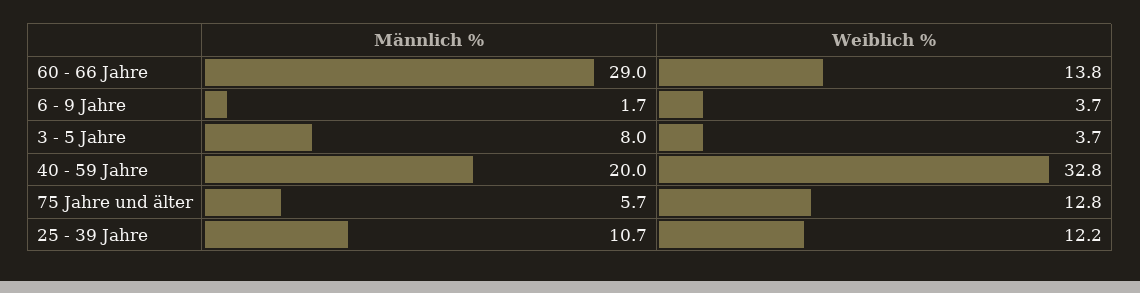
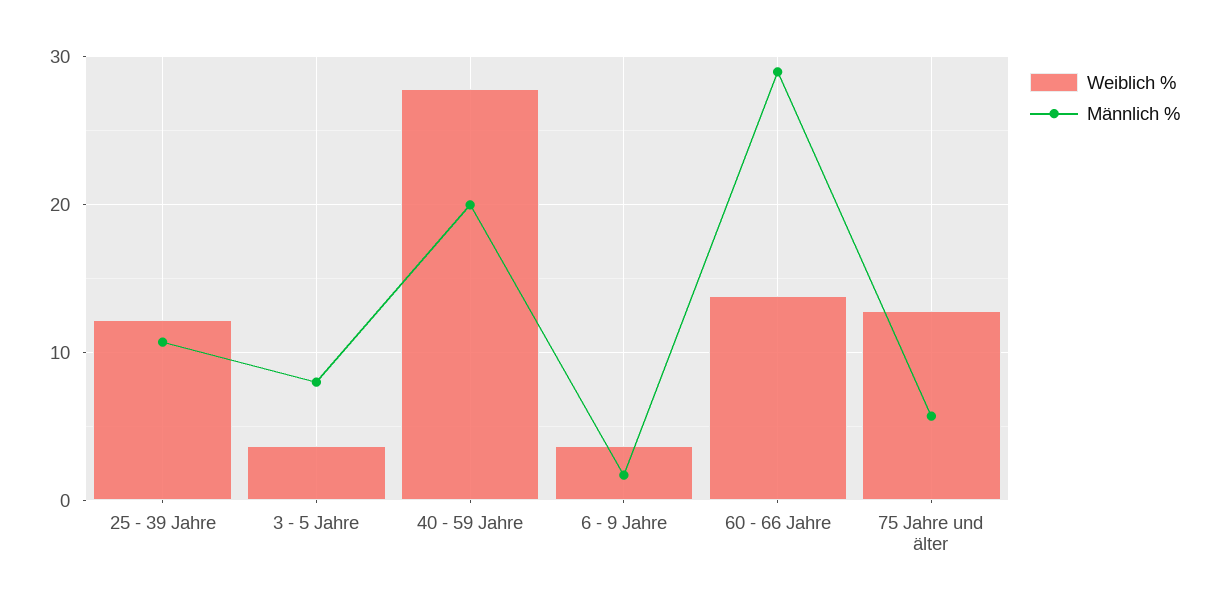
Weiblich %, 40 - 59 Jahre: 32.8 -> 28

